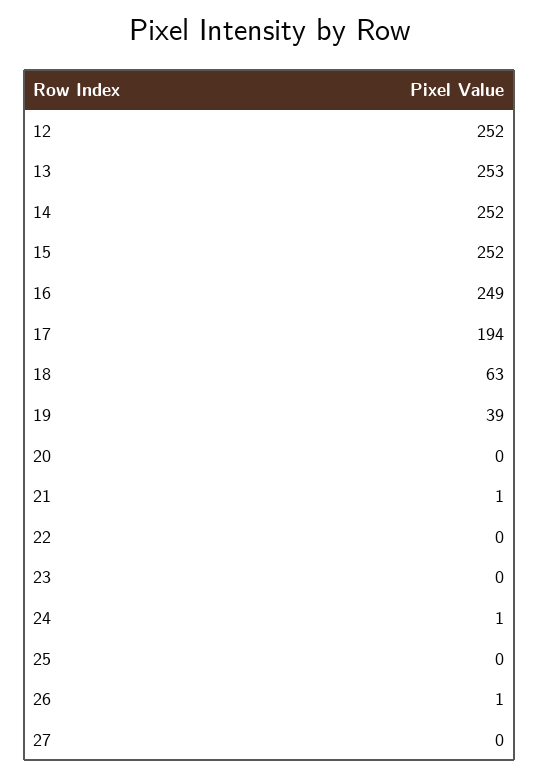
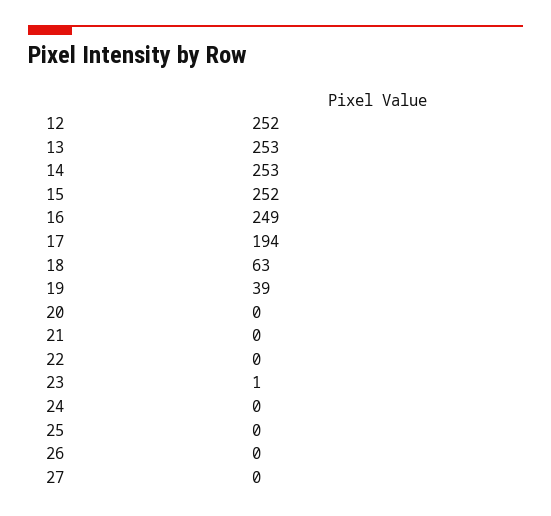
14: 252 -> 253
21: 1 -> 0
23: 0 -> 1
24: 1 -> 0
26: 1 -> 0

